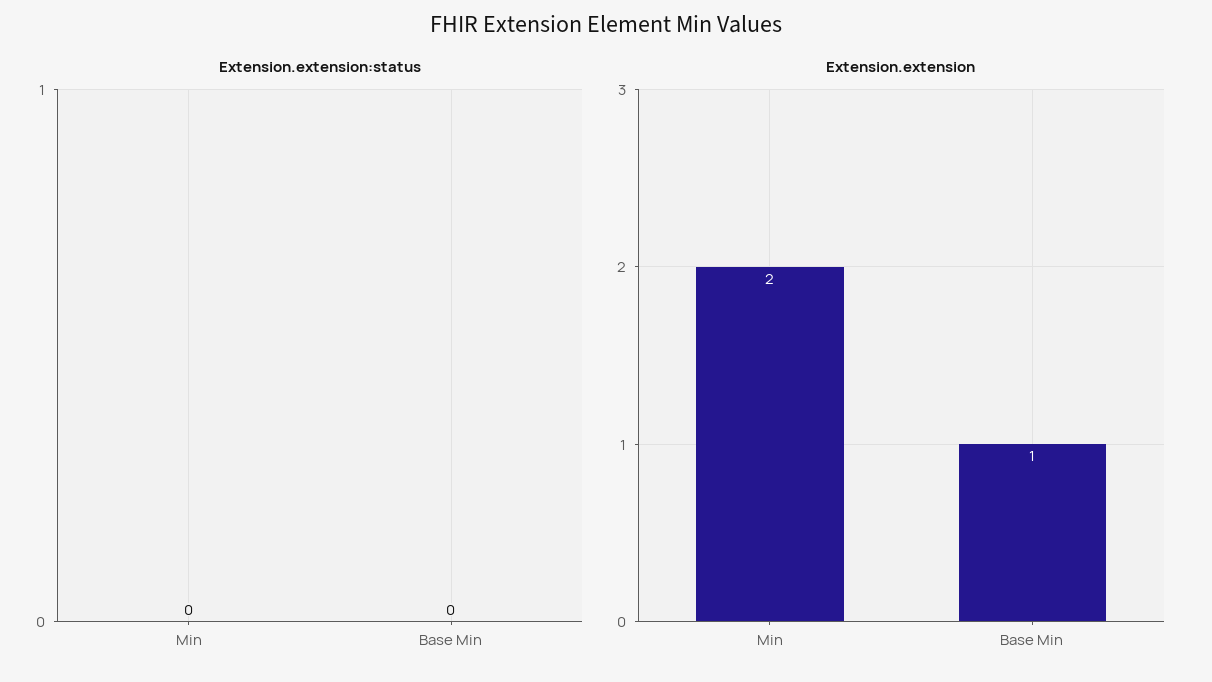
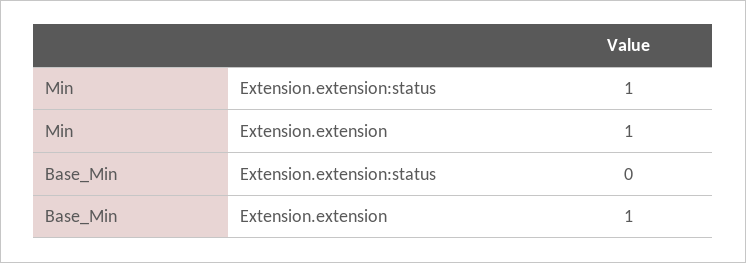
Extension.extension:status, Min: 0 -> 1
Extension.extension, Min: 2 -> 1

